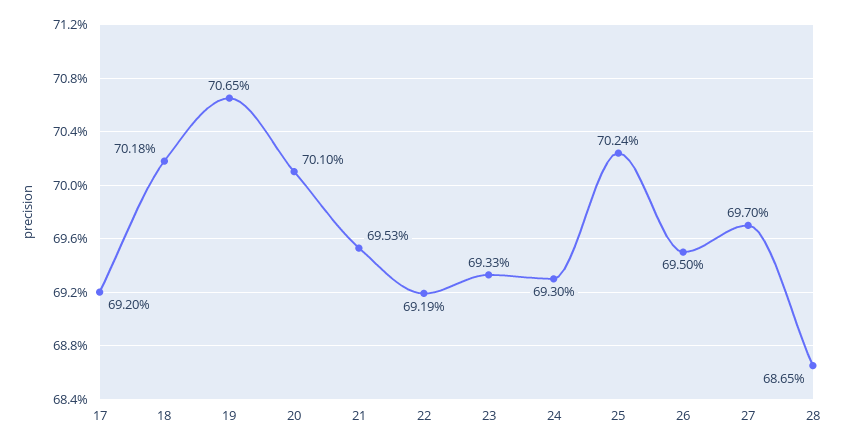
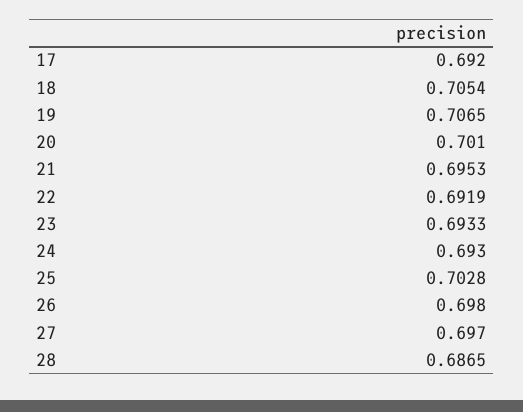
18: 0.7018 -> 0.7054
25: 0.7024 -> 0.7028
26: 0.695 -> 0.698

